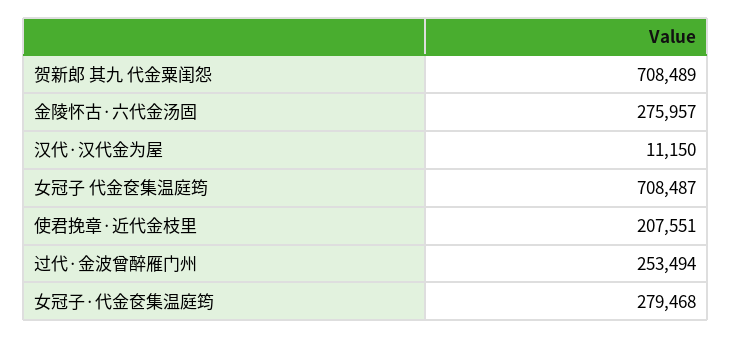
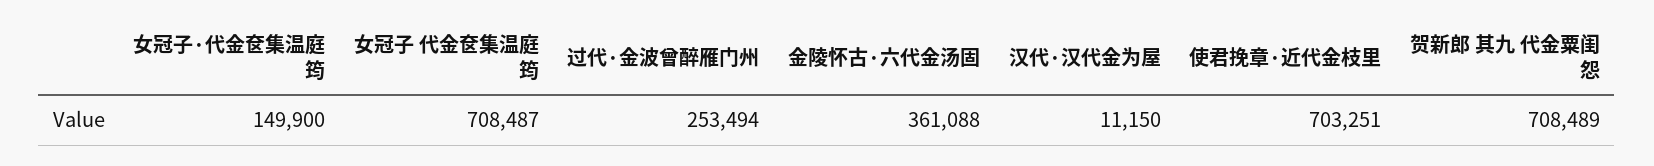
金陵怀古·六代金汤固: 275957 -> 361088
使君挽章·近代金枝里: 207551 -> 703251
女冠子·代金奁集温庭筠: 279468 -> 149900

